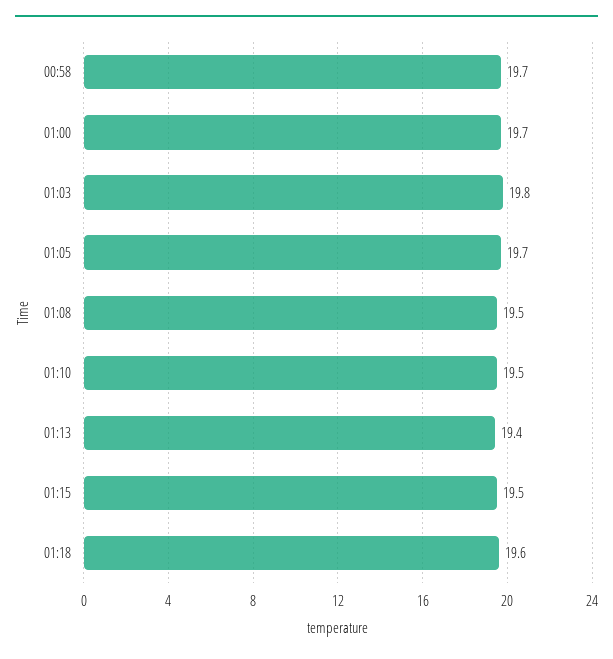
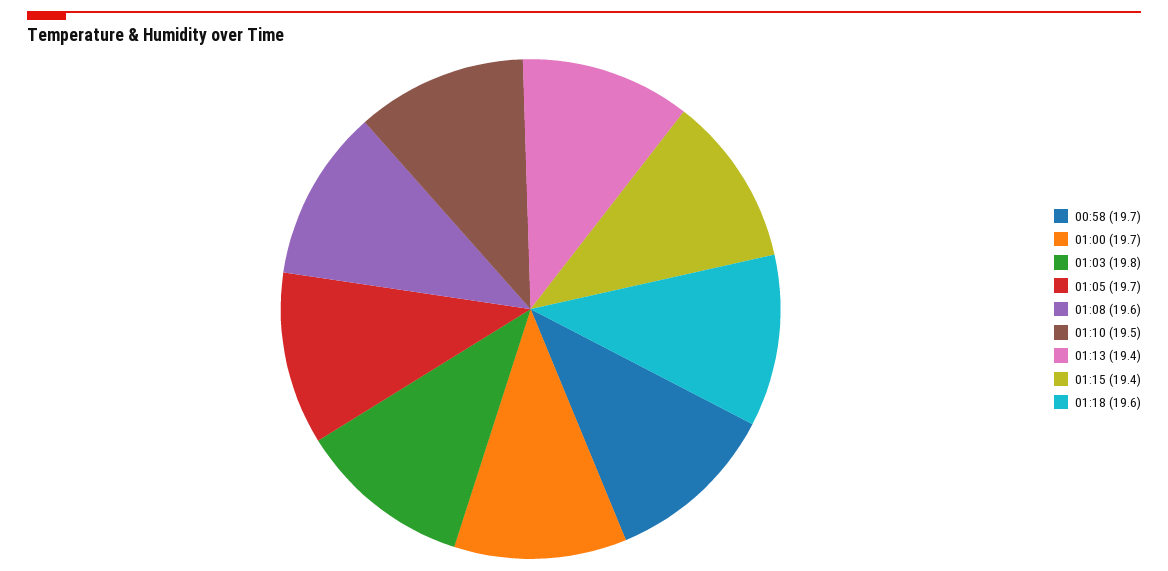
01:08: 19.5 -> 19.6
01:15: 19.5 -> 19.4

